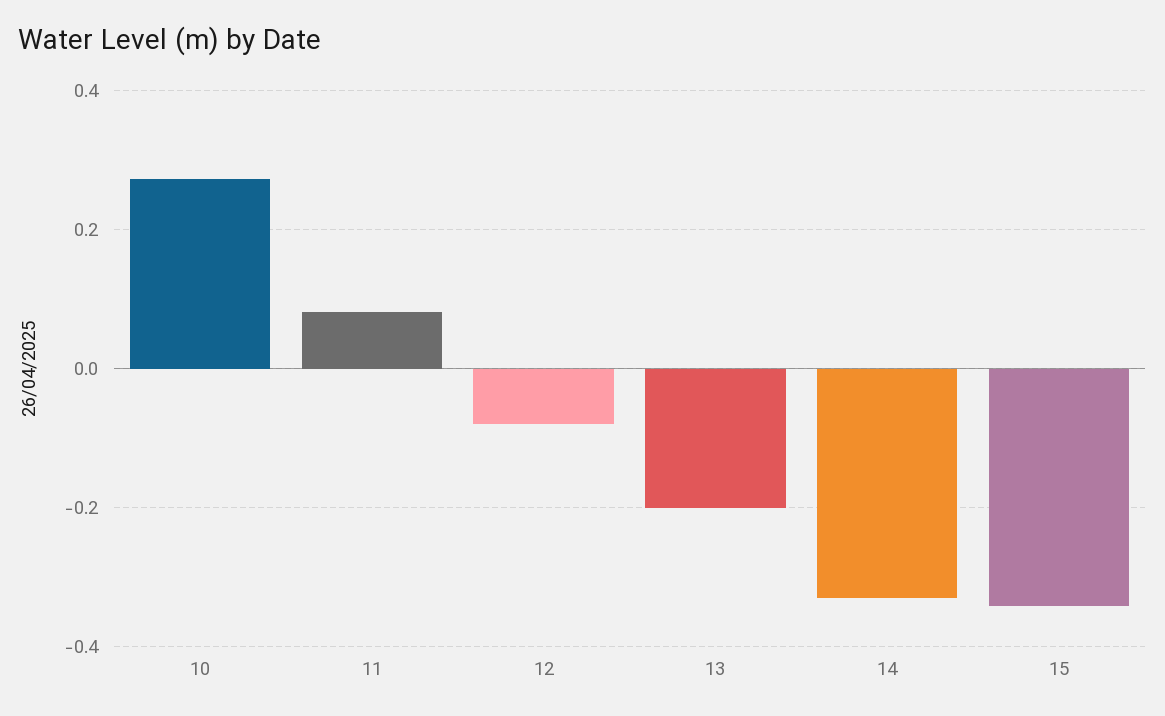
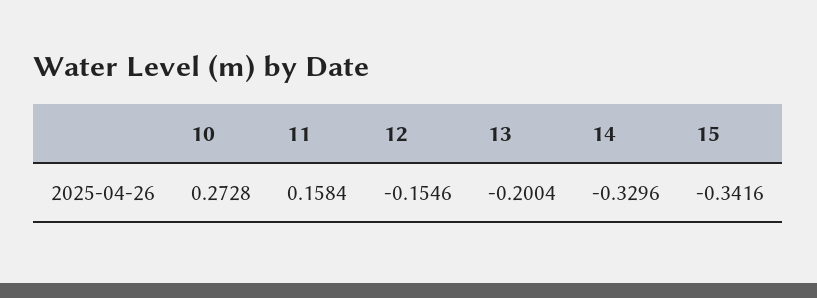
11: 0.08 -> 0.1584
12: -0.08 -> -0.1546

